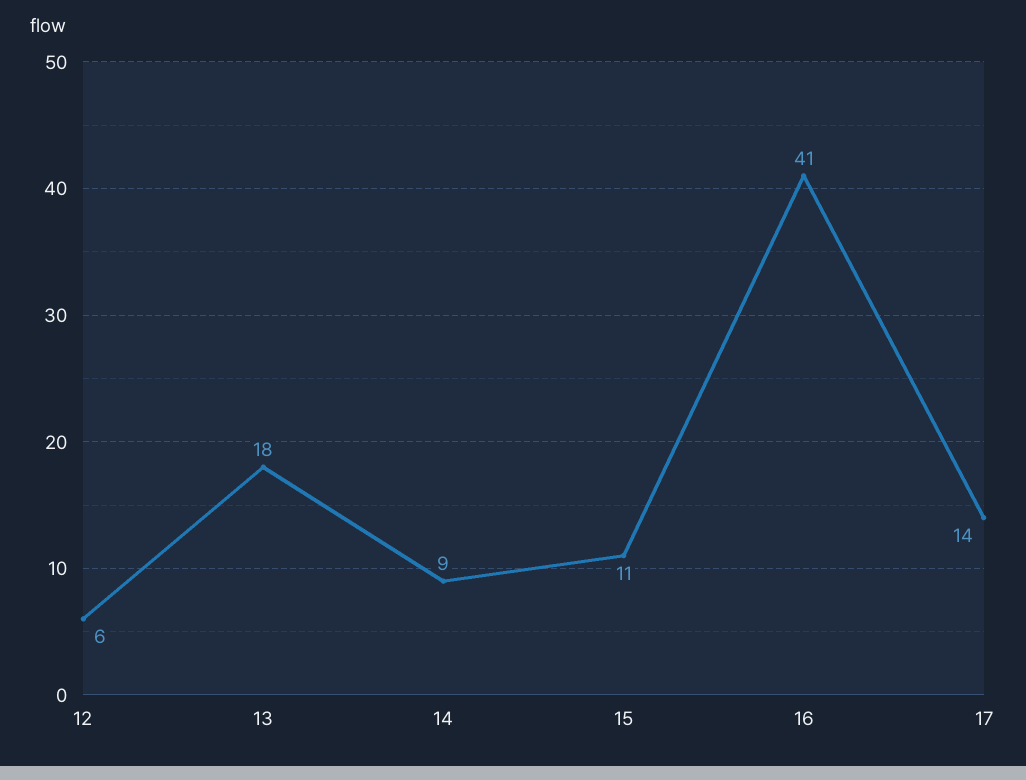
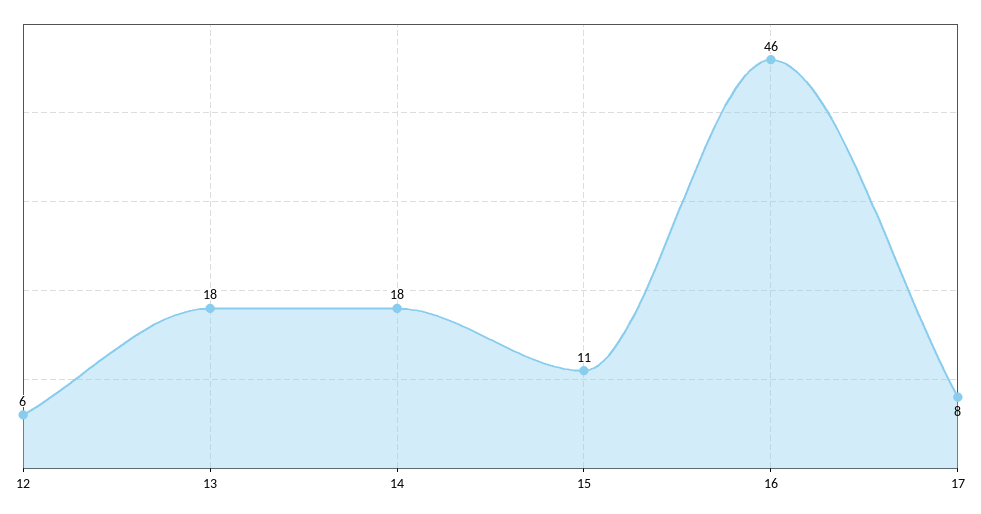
14: 9 -> 18
16: 41 -> 46
17: 14 -> 8

